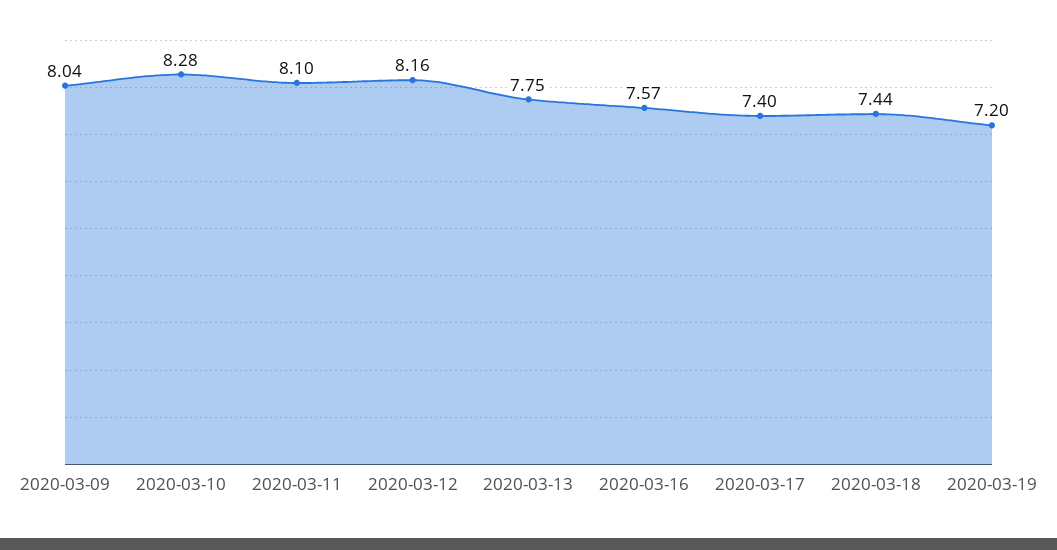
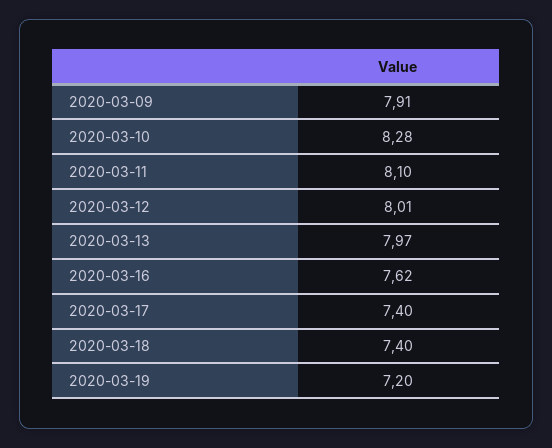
2020-03-09: 8.04 -> 7.91
2020-03-12: 8.16 -> 8.01
2020-03-13: 7.75 -> 7.97
2020-03-16: 7.57 -> 7.62
2020-03-18: 7.44 -> 7.4

